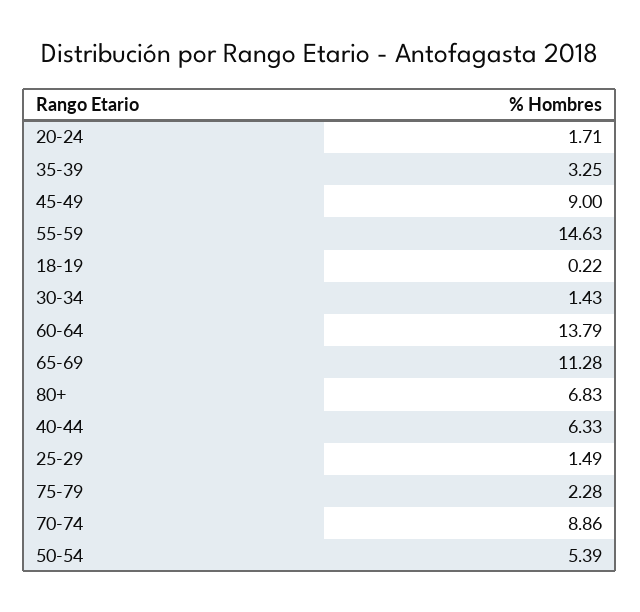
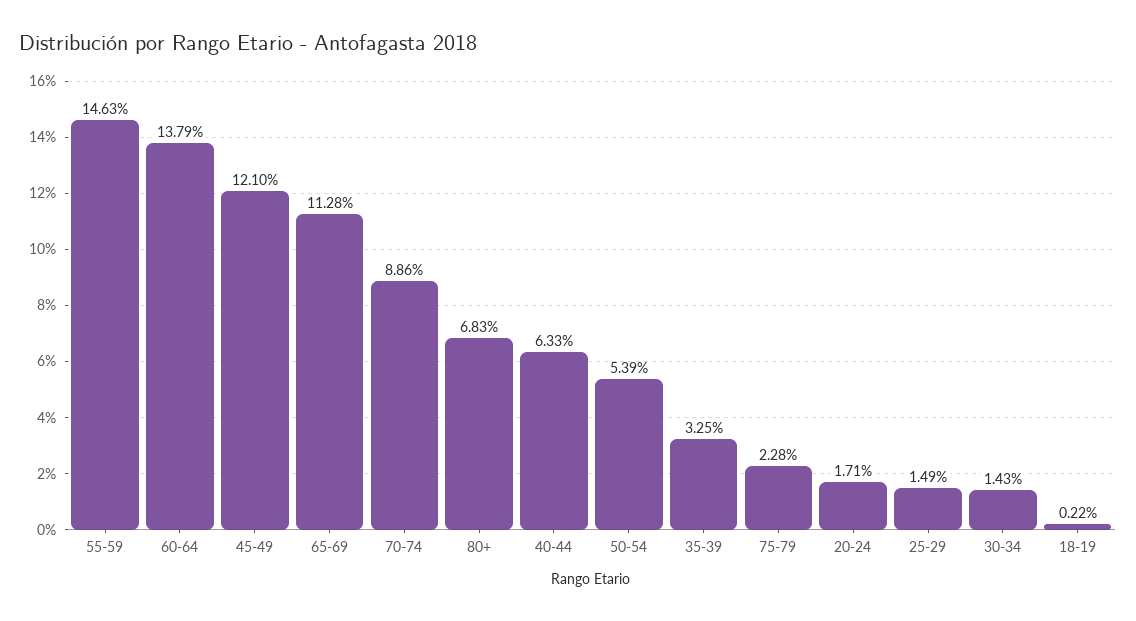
45-49: 9 -> 12.1

